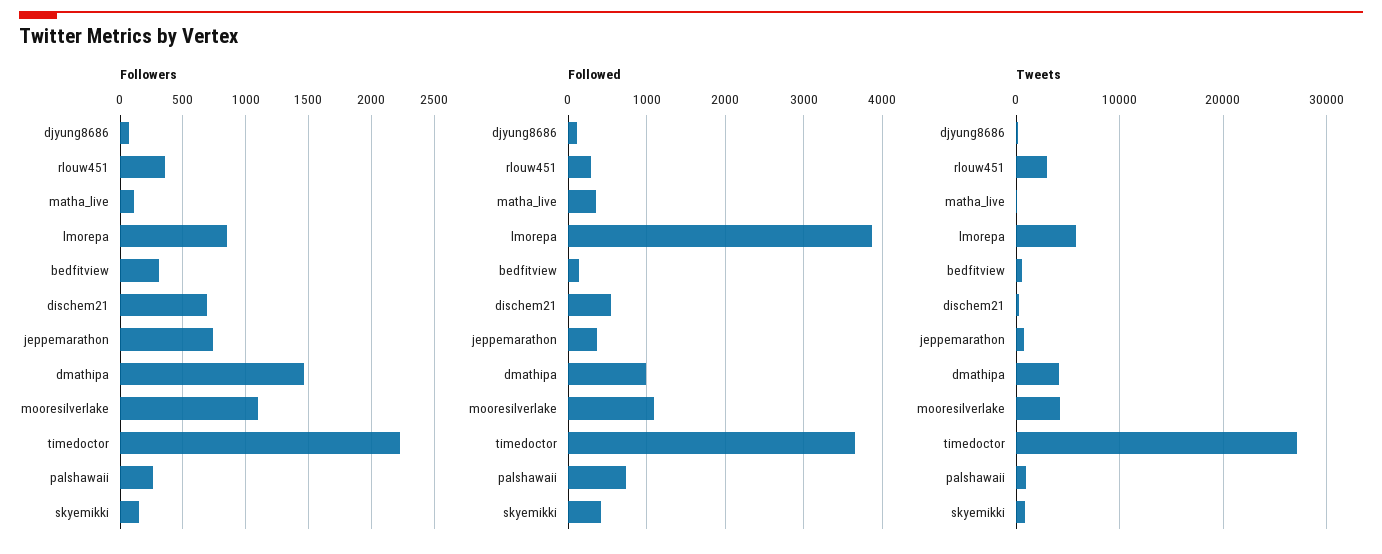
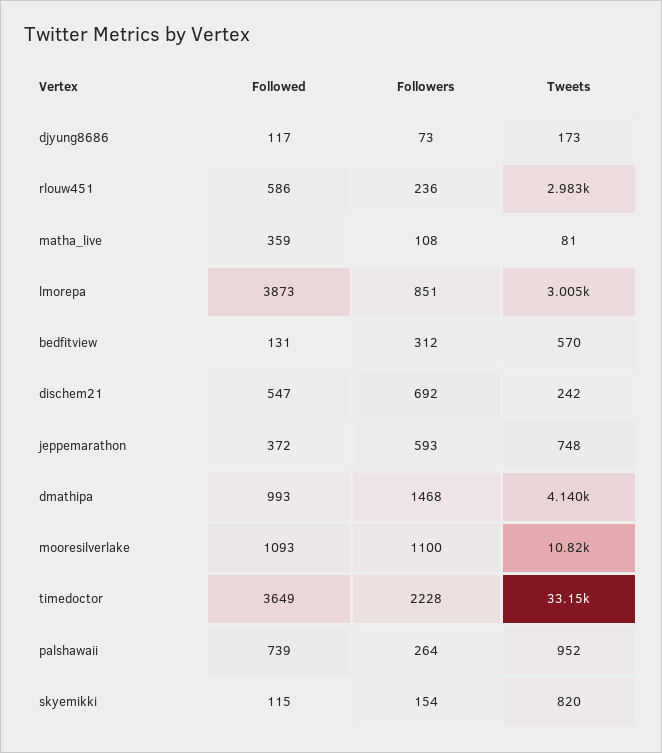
Followers, rlouw451: 350 -> 236
Followers, jeppemarathon: 750 -> 593
Followed, rlouw451: 300 -> 586
Followed, skyemikki: 400 -> 115
Tweets, lmorepa: 6000 -> 3005
Tweets, mooresilverlake: 4000 -> 10820
Tweets, timedoctor: 27000 -> 33150

